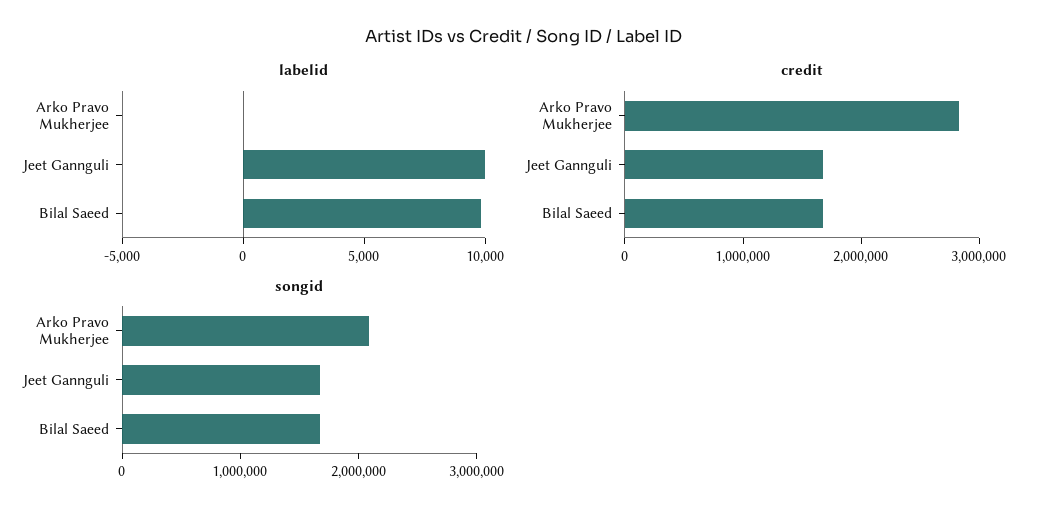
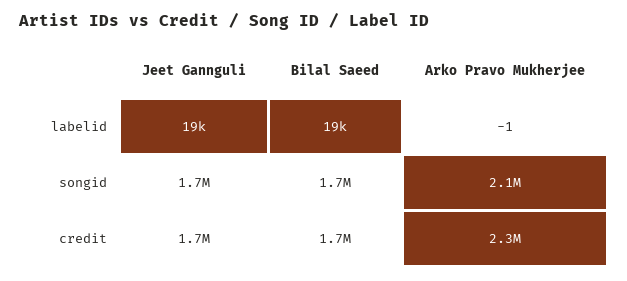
labelid, Jeet Gannguli: 10000 -> 19000
labelid, Bilal Saeed: 10000 -> 19000
credit, Arko Pravo Mukherjee: 2800000 -> 2300000

